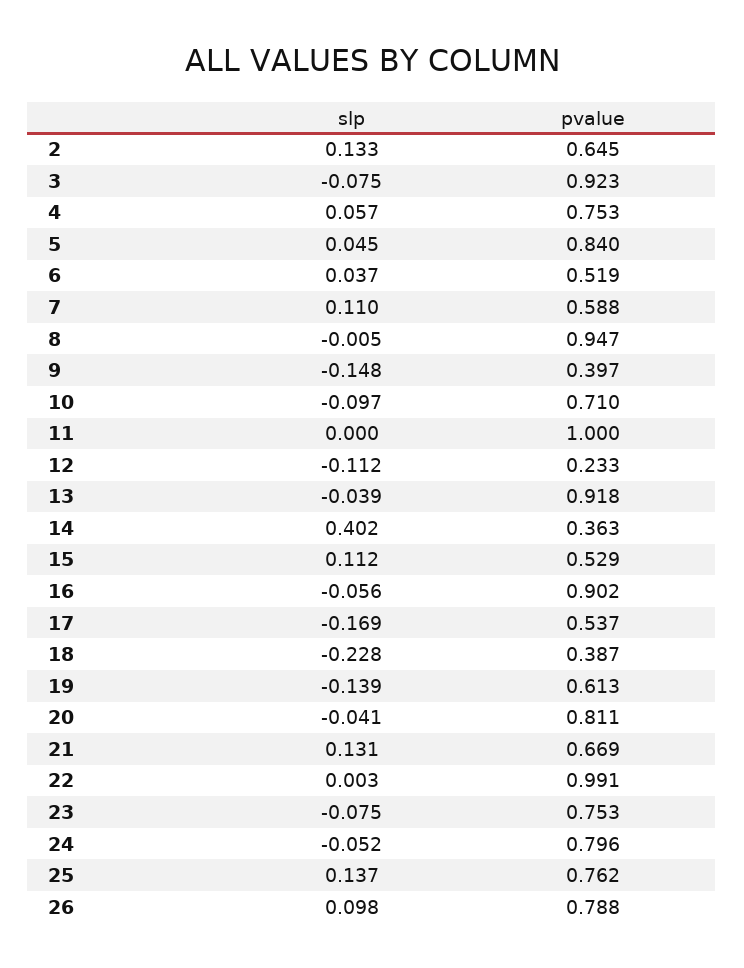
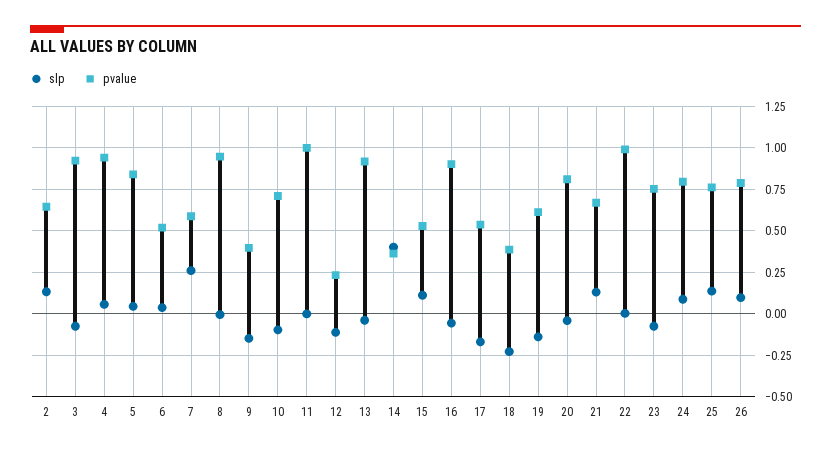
pvalue, 4: 0.753 -> 0.95
slp, 7: 0.11 -> 0.25
slp, 24: -0.052 -> 0.1

